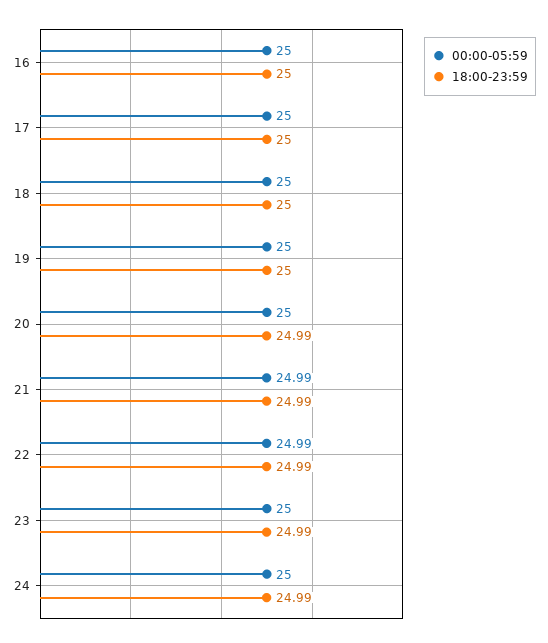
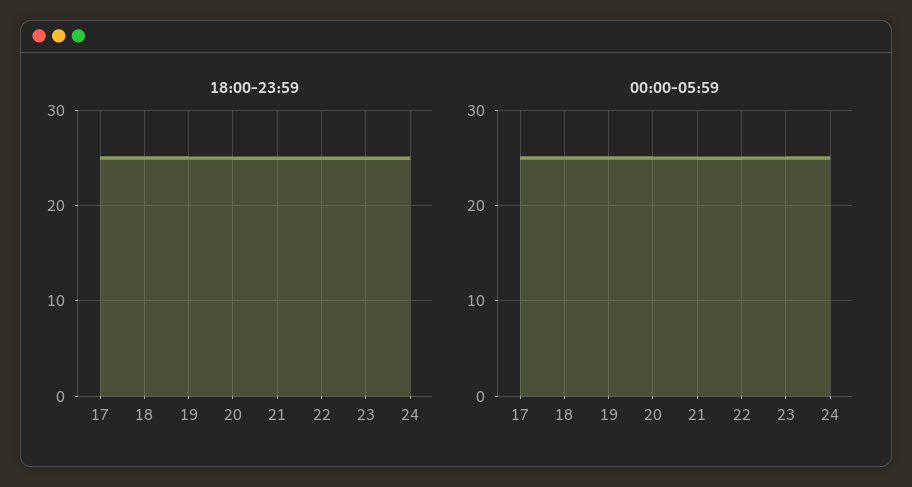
00:00-05:59, 16: 25 -> none
18:00-23:59, 16: 25 -> none

